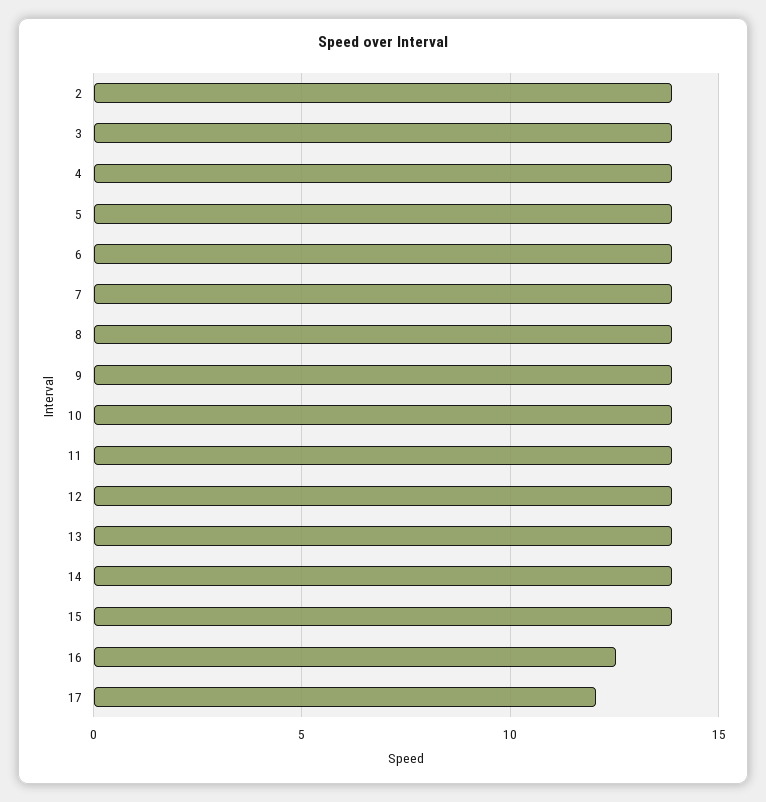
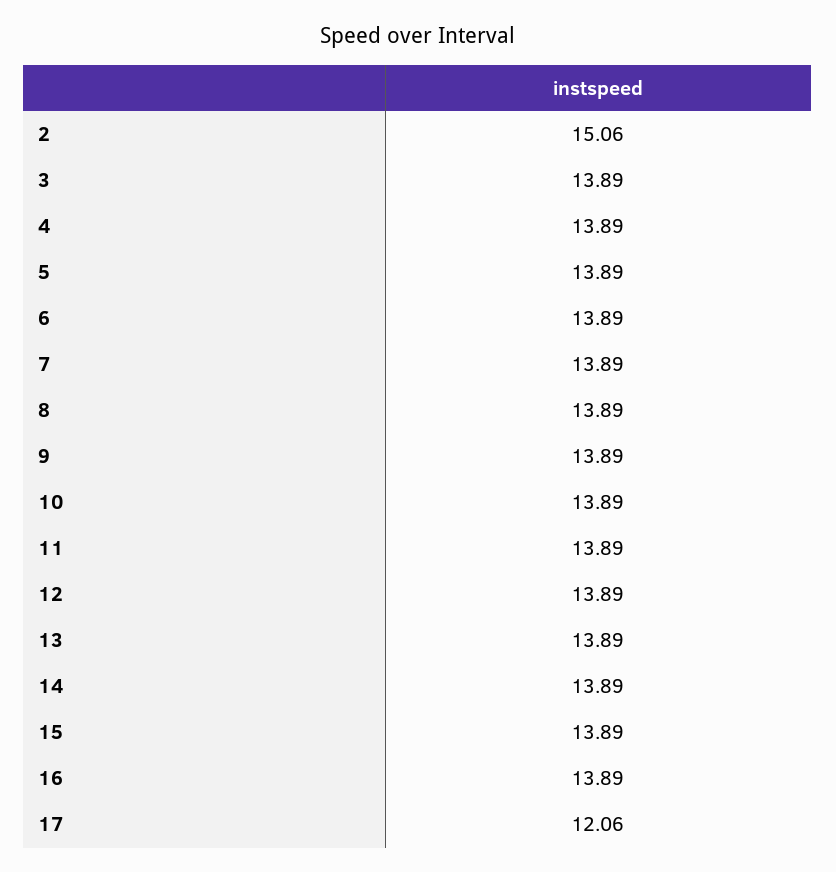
2: 14 -> 15.06
16: 12.5 -> 13.89

